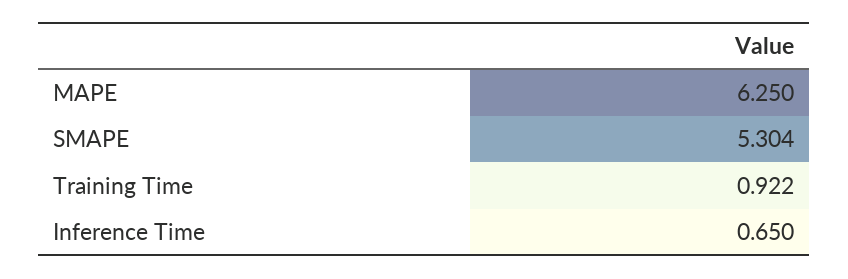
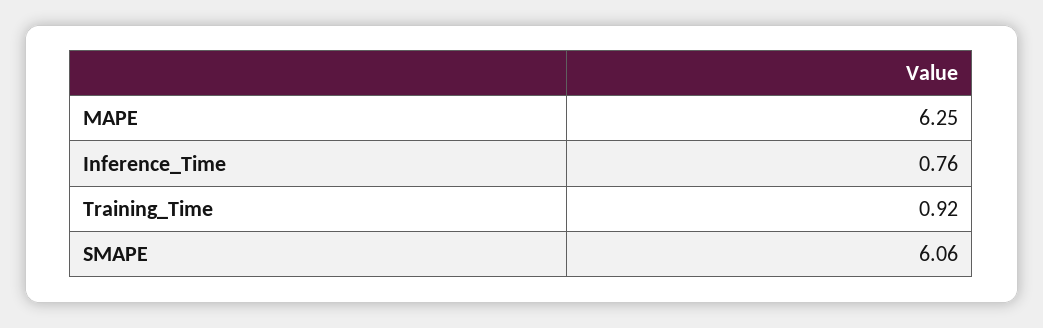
SMAPE: 5.304 -> 6.06
Inference Time: 0.65 -> 0.76

